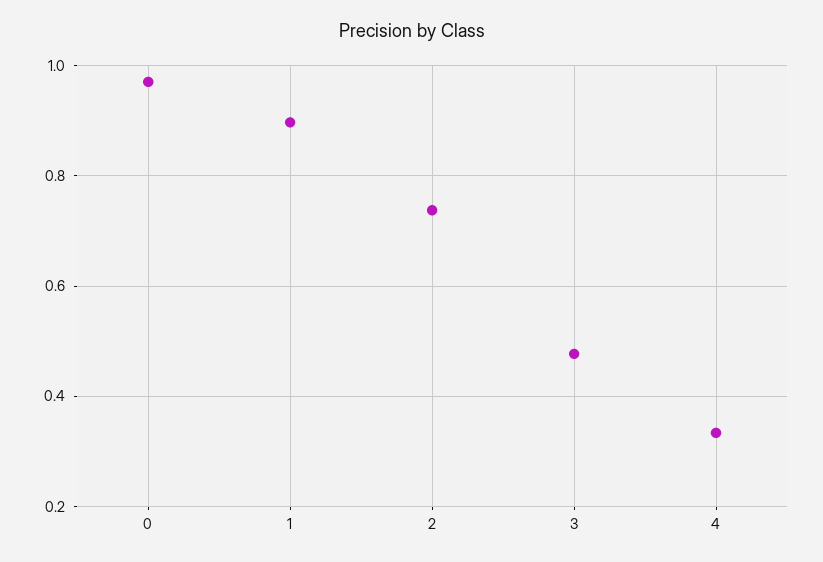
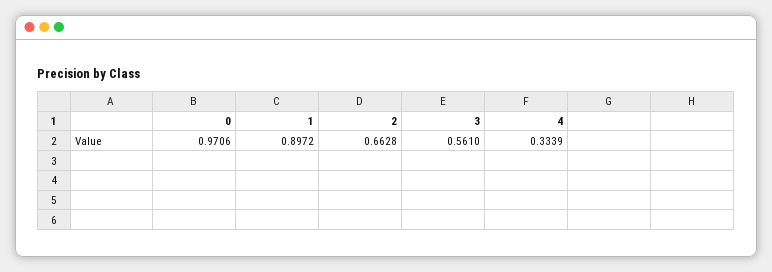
2: 0.74 -> 0.6628
3: 0.48 -> 0.561

